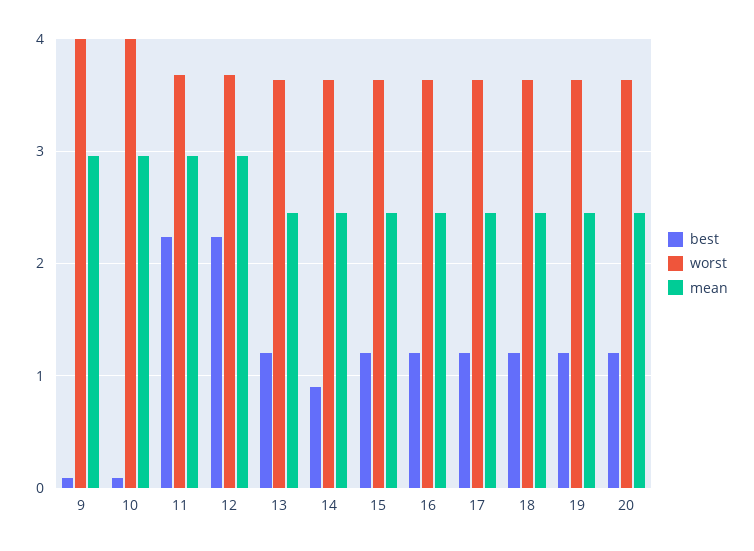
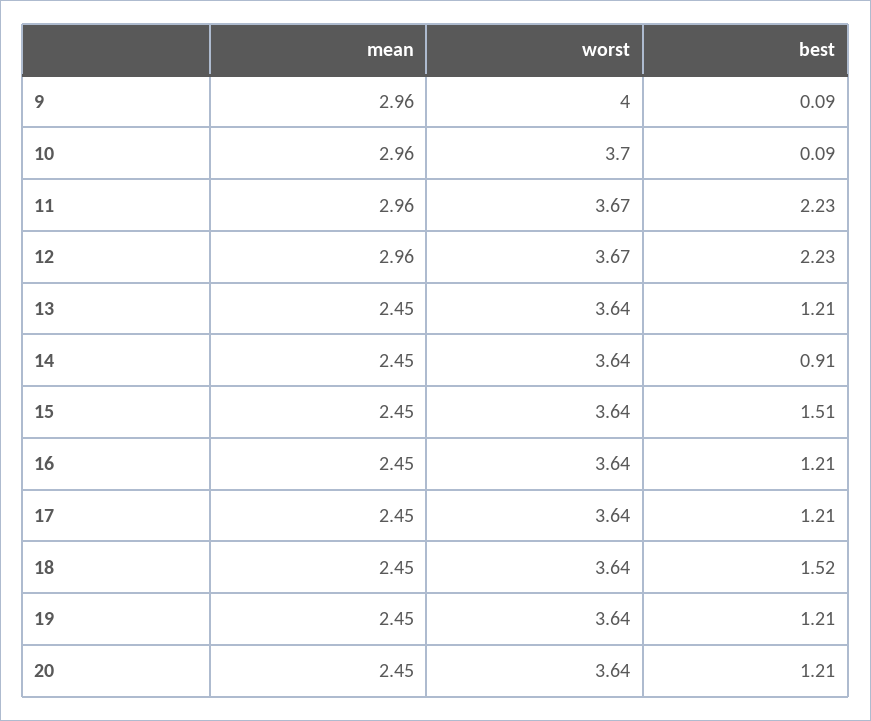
worst, 10: 4 -> 3.7
best, 15: 1.2 -> 1.51
best, 18: 1.2 -> 1.52

